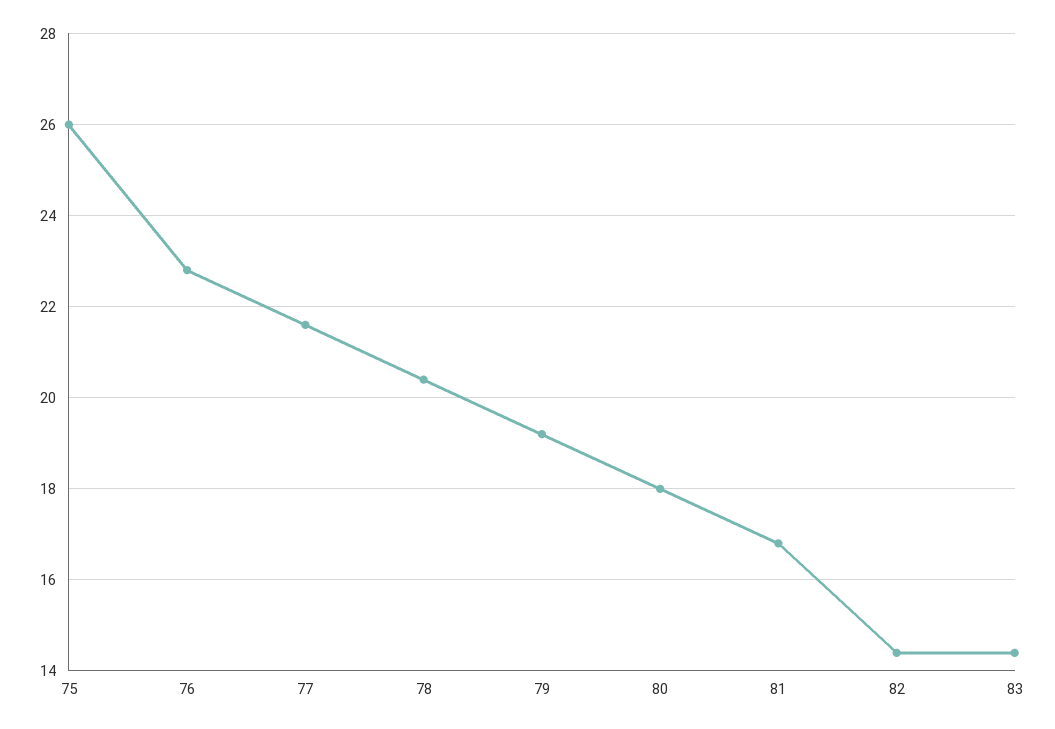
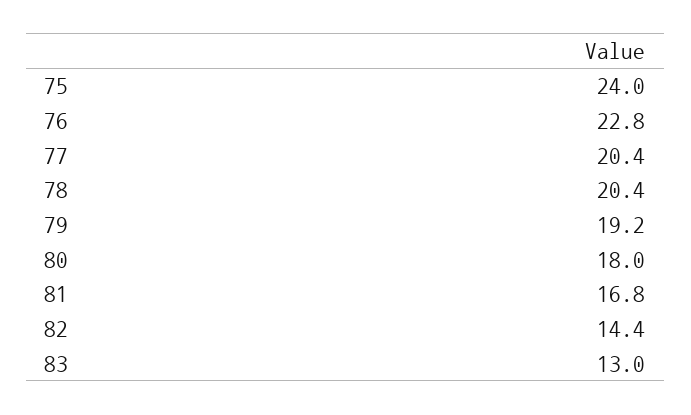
75: 26 -> 24
77: 21.5 -> 20.4
83: 14.5 -> 13

